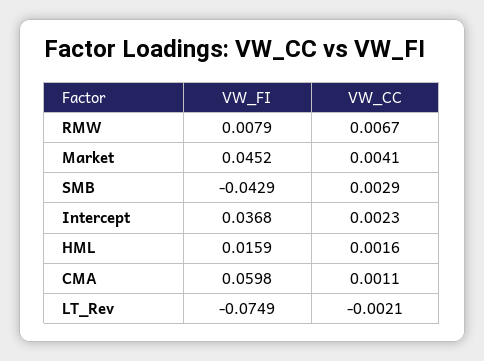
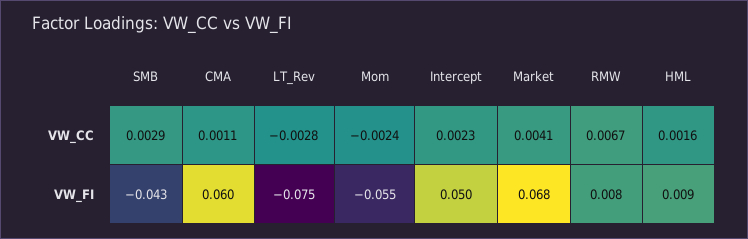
VW_FI, Market: 0.0452 -> 0.068
VW_FI, Intercept: 0.0368 -> 0.05
VW_FI, HML: 0.0159 -> 0.009
VW_CC, LT_Rev: -0.0021 -> -0.0028
VW_CC, Mom: none -> -0.0024
VW_FI, Mom: none -> -0.055

